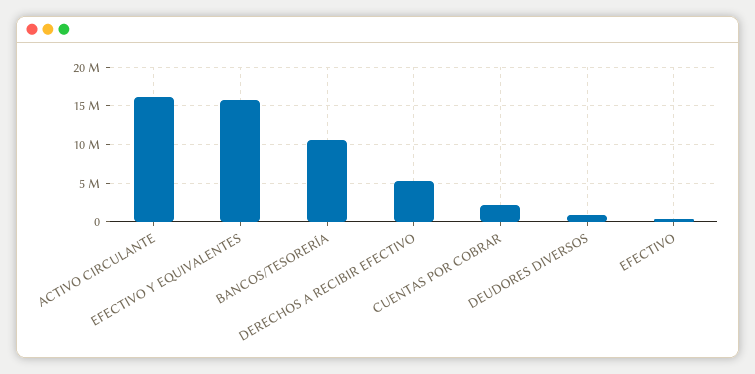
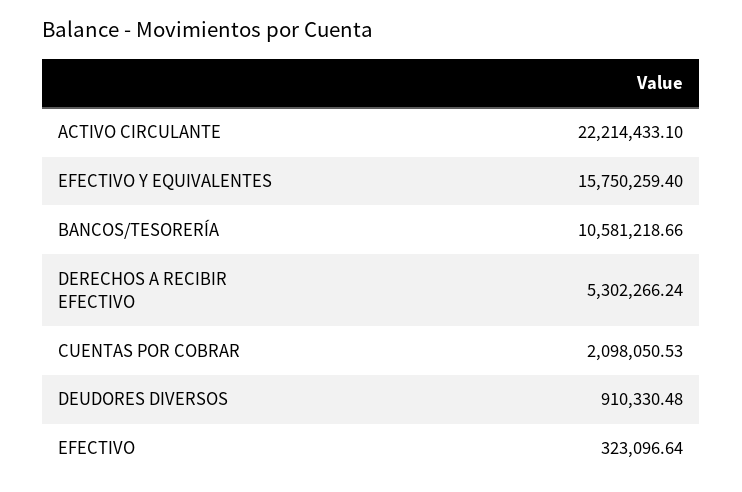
ACTIVO CIRCULANTE: 16000000 -> 22214433.1

